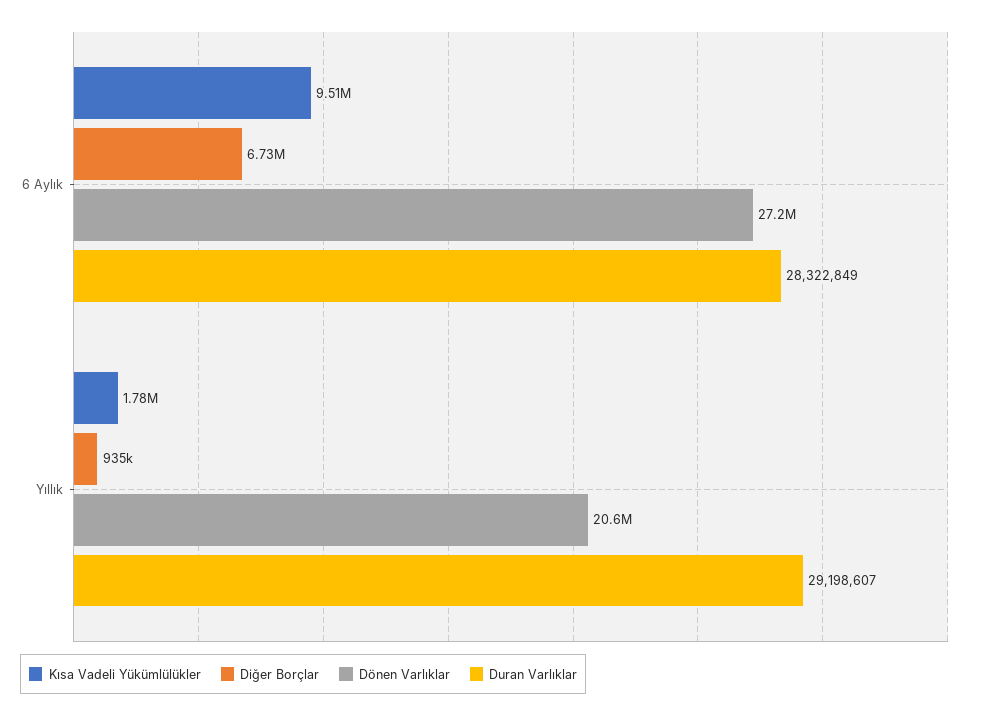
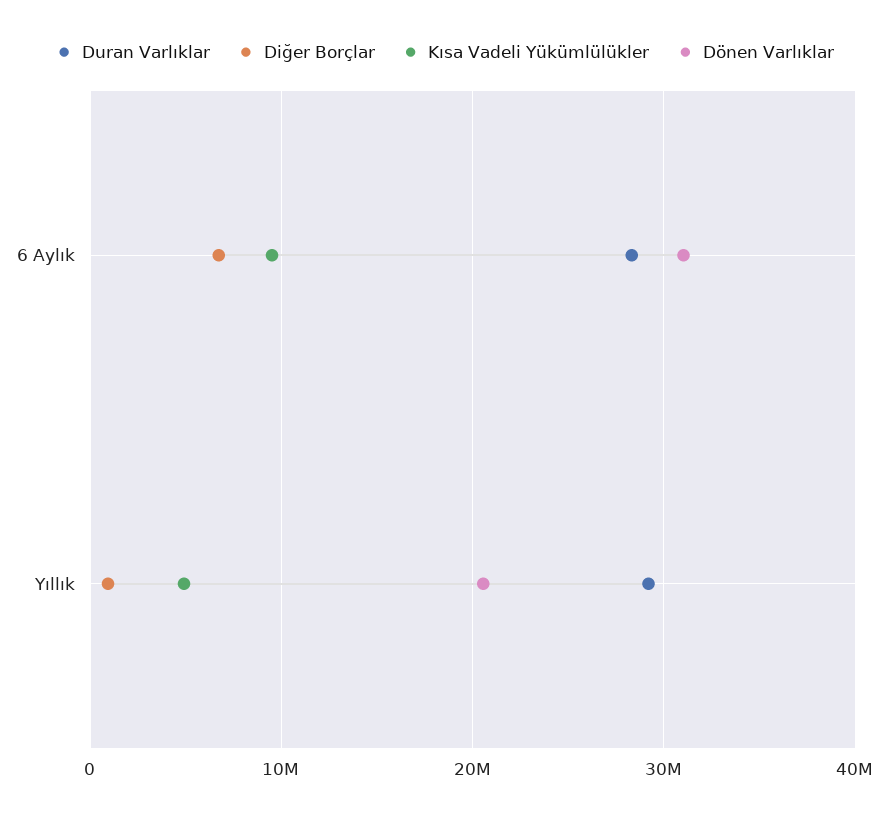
Dönen Varlıklar, 6 Aylık: 27200000 -> 31000000
Kısa Vadeli Yükümlülükler, Yıllık: 1780000 -> 5000000

